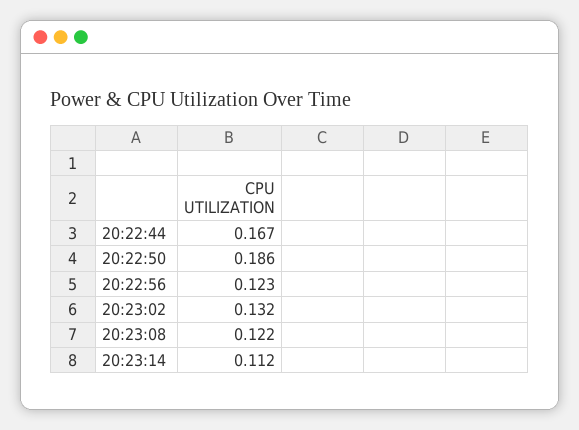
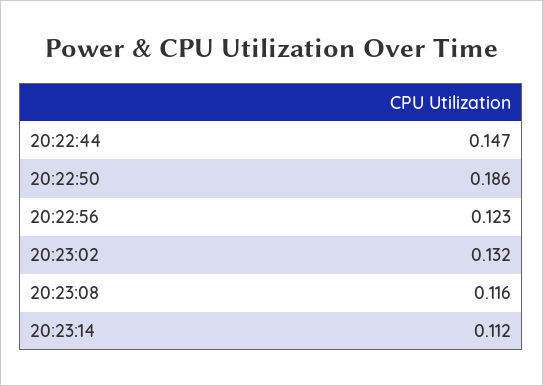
20:22:44: 0.167 -> 0.147
20:23:08: 0.122 -> 0.116

